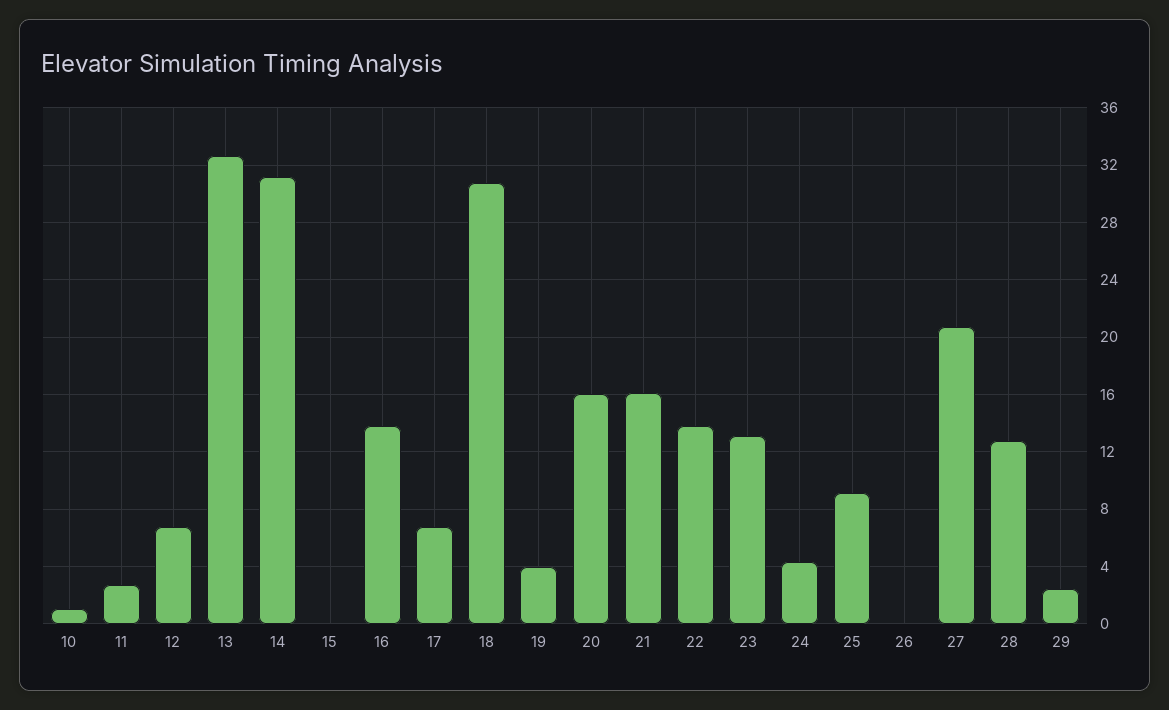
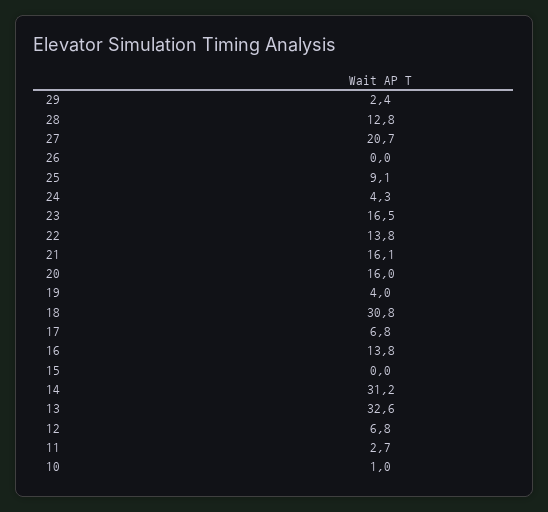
23: 13 -> 16.5

